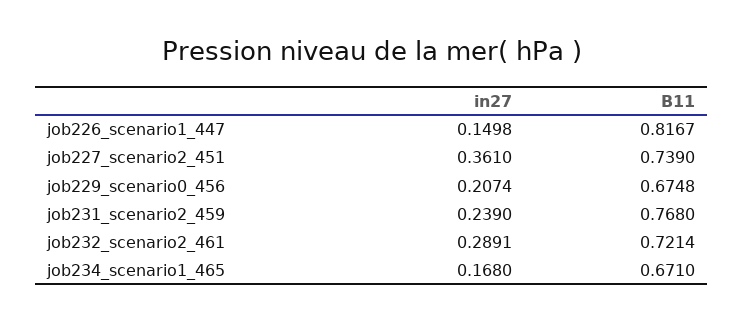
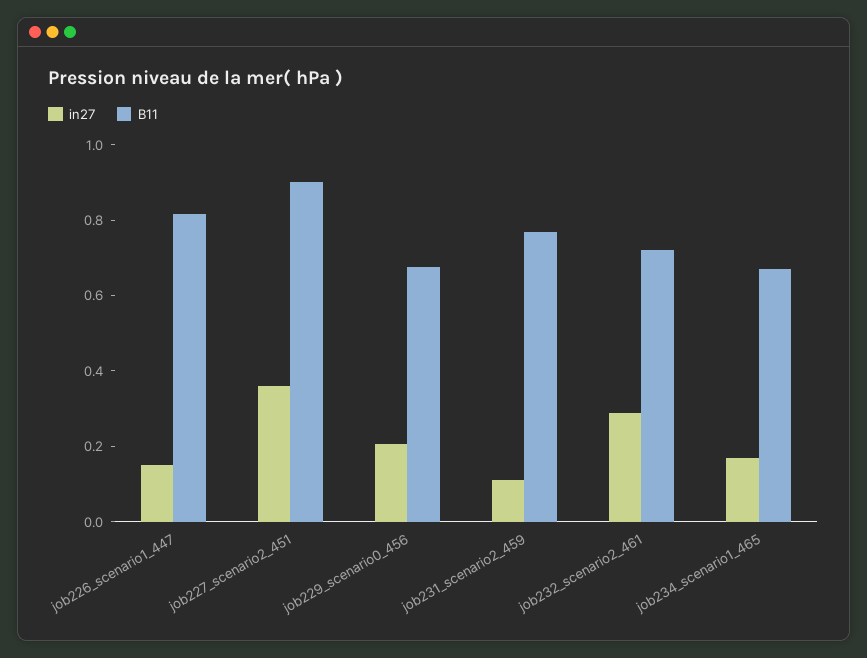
B11, job227_scenario2_451: 0.739 -> 0.9
in27, job231_scenario2_459: 0.239 -> 0.1

